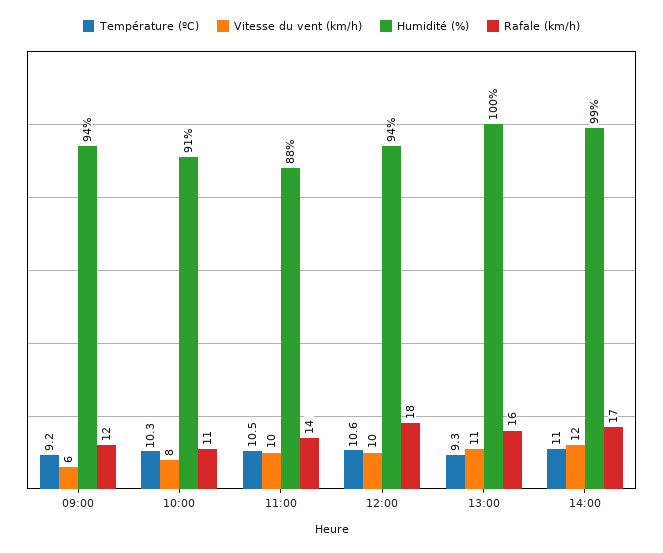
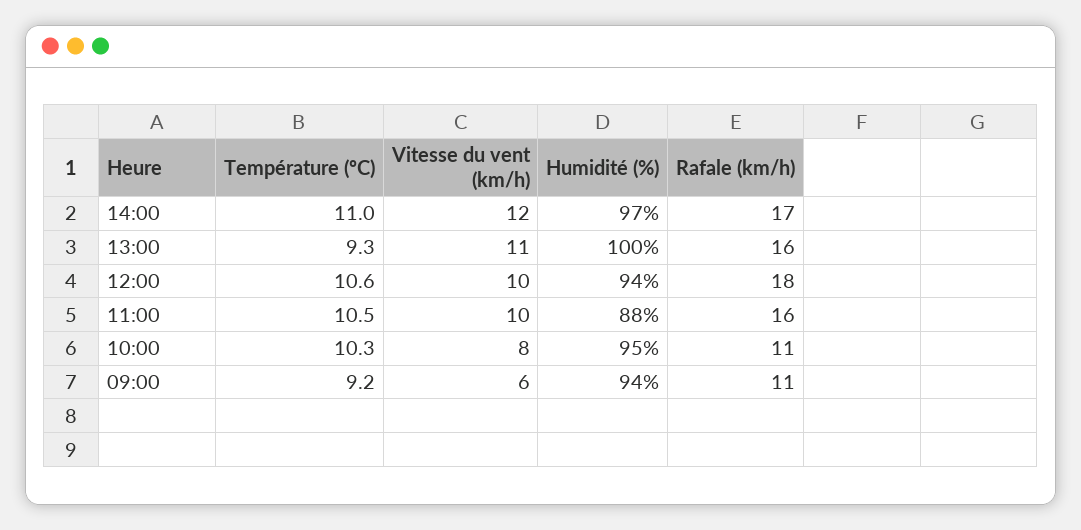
Rafale (km/h), 09:00: 12 -> 11
Humidité (%), 10:00: 91 -> 95
Rafale (km/h), 11:00: 14 -> 16
Humidité (%), 14:00: 99 -> 97

